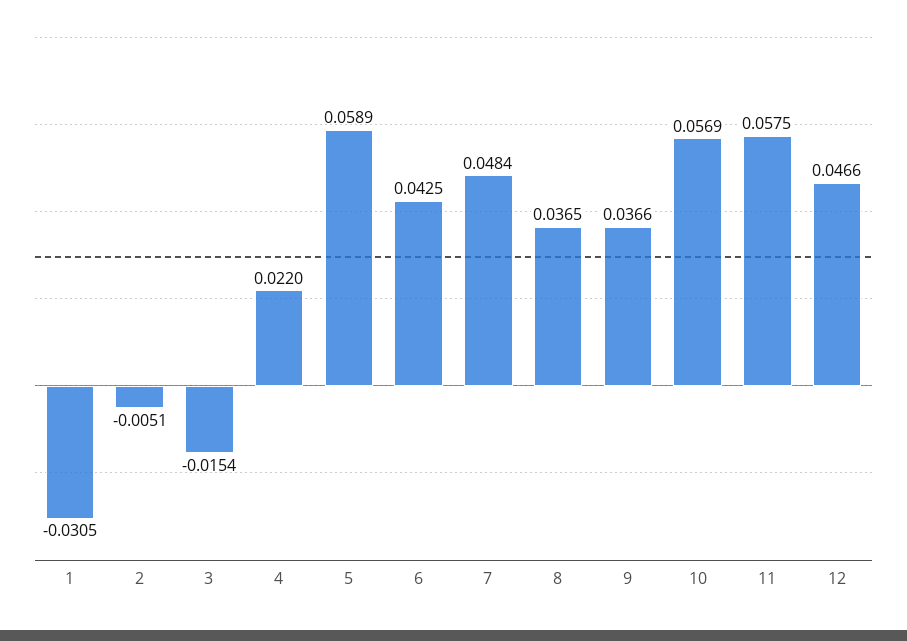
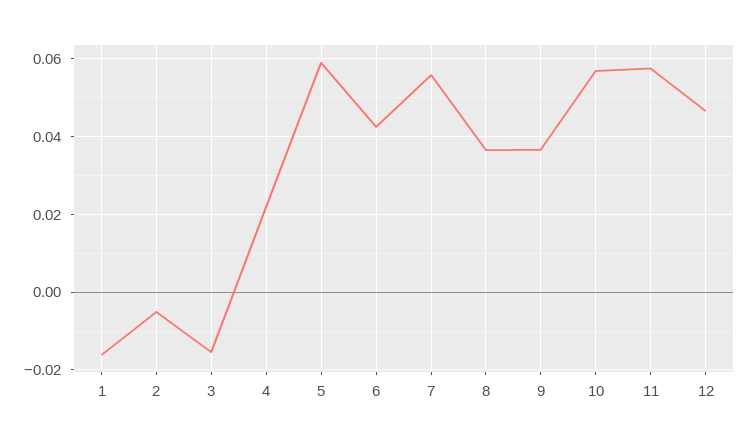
1: -0.0305 -> -0.016
7: 0.0484 -> 0.056

